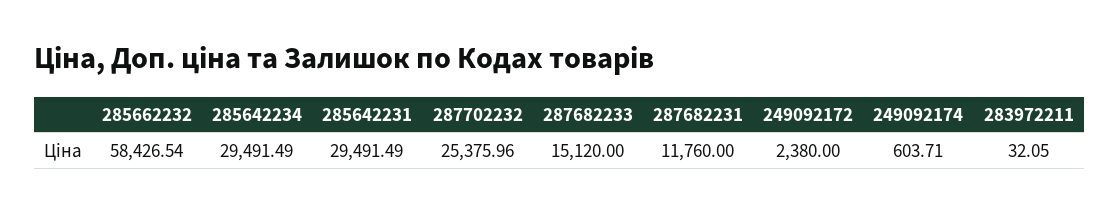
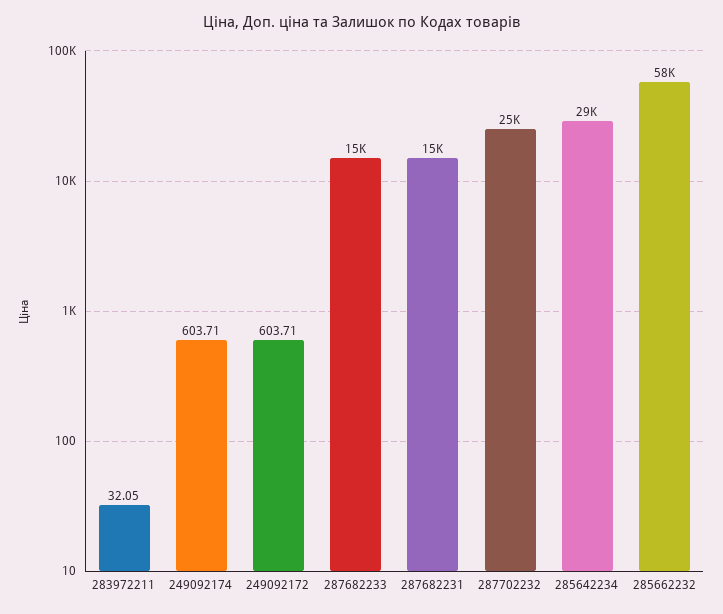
285642231: 29491.49 -> none
287682231: 11760 -> 15000
249092172: 2380 -> 603.71

